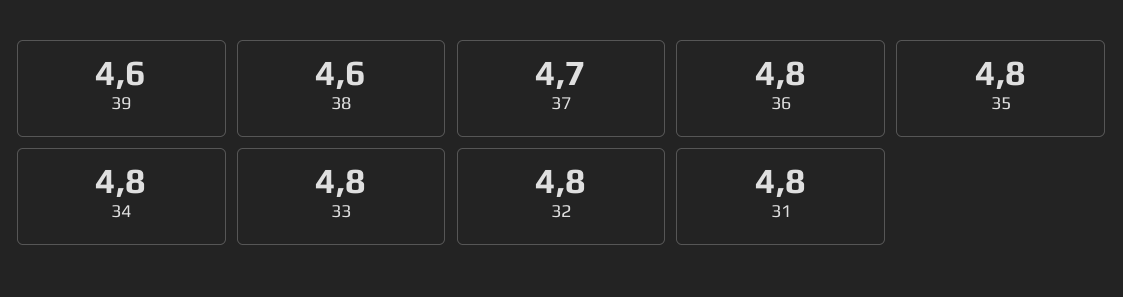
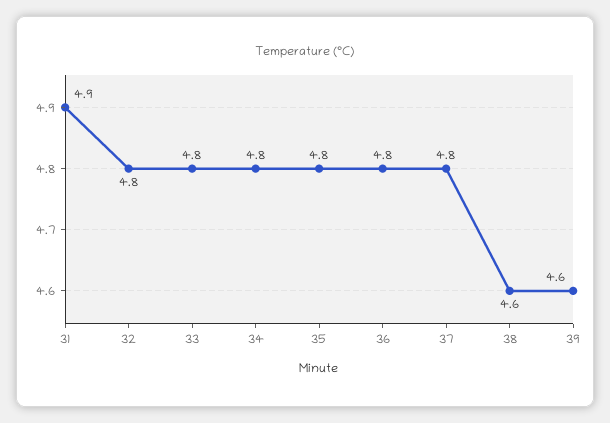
37: 4.7 -> 4.8
31: 4.8 -> 4.9

